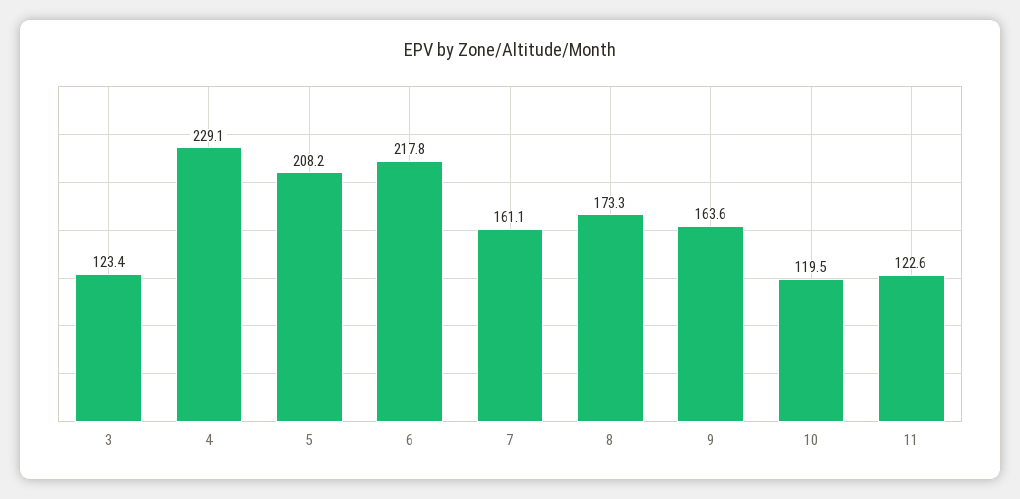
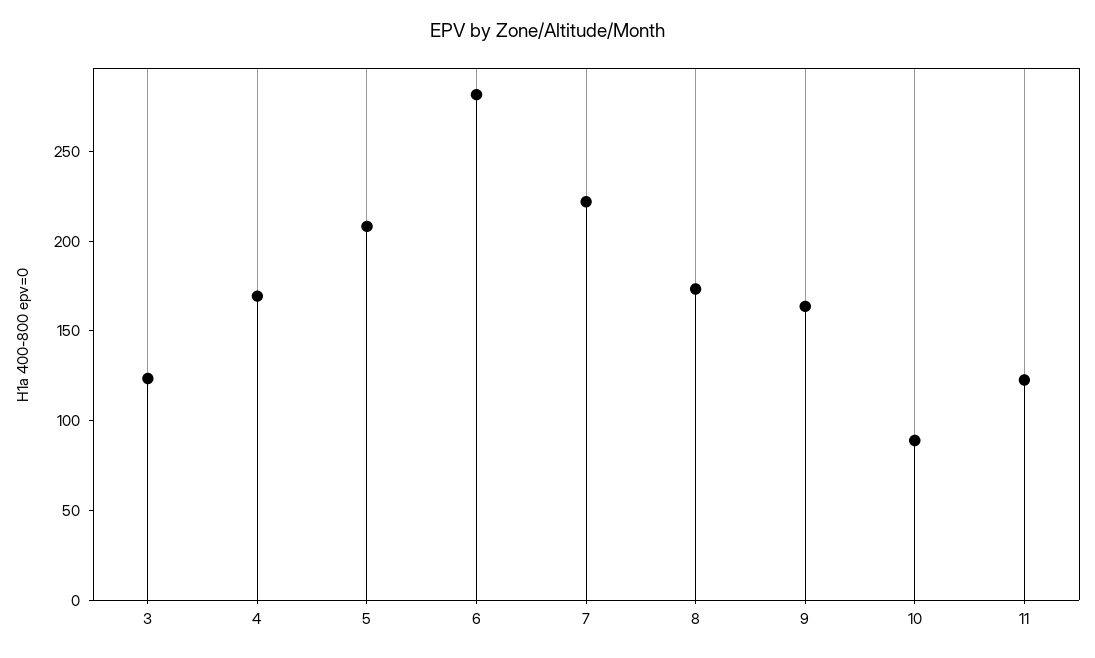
4: 229.1 -> 170
6: 217.8 -> 280
7: 161.1 -> 220
10: 119.5 -> 90

